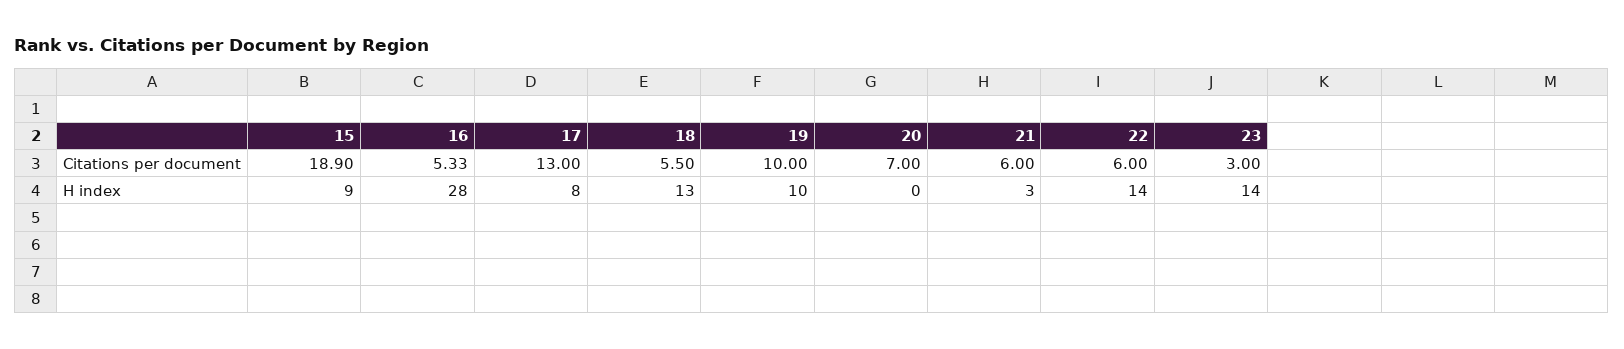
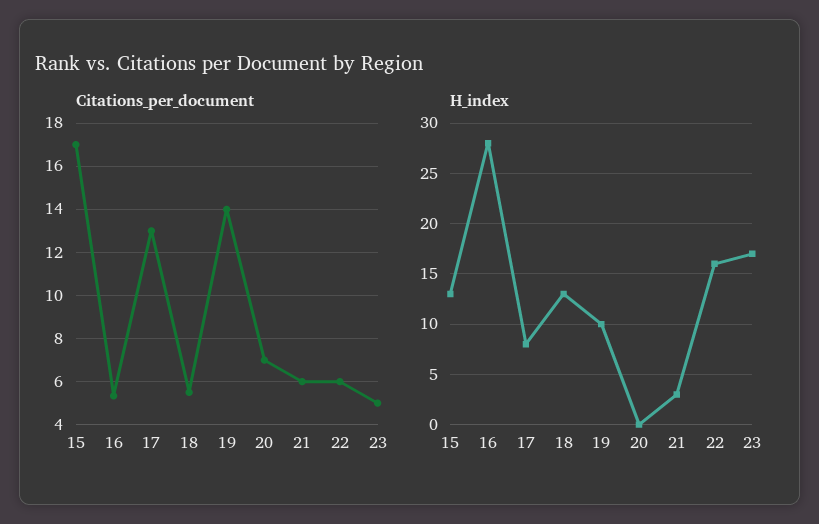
Citations per document, 15: 18.9 -> 17
Citations per document, 19: 10 -> 14
Citations per document, 23: 3 -> 5
H index, 15: 9 -> 13
H index, 22: 14 -> 16
H index, 23: 14 -> 17

